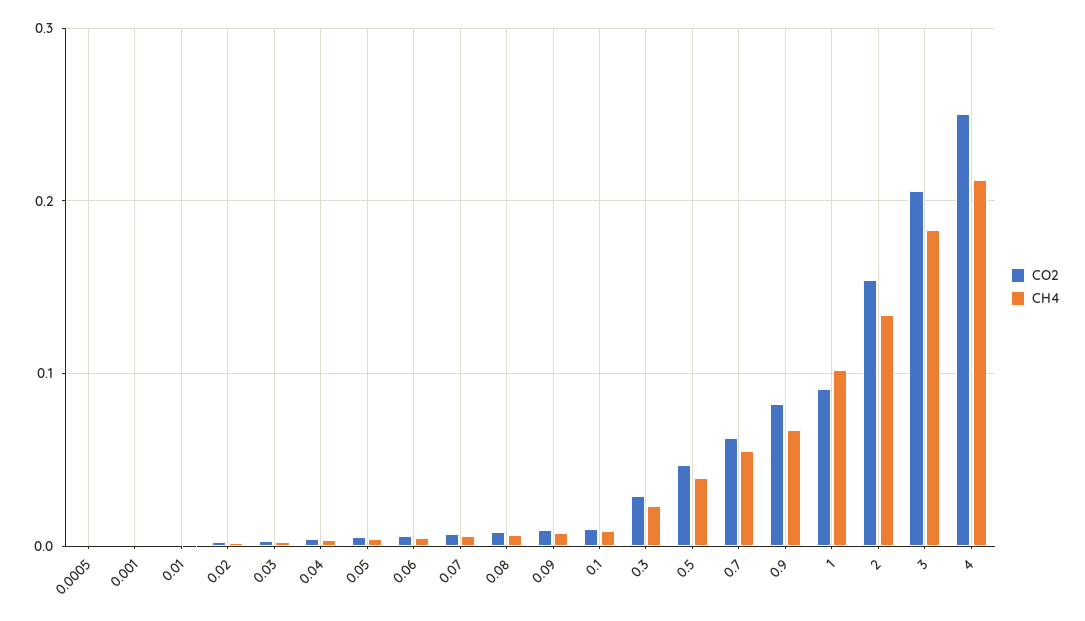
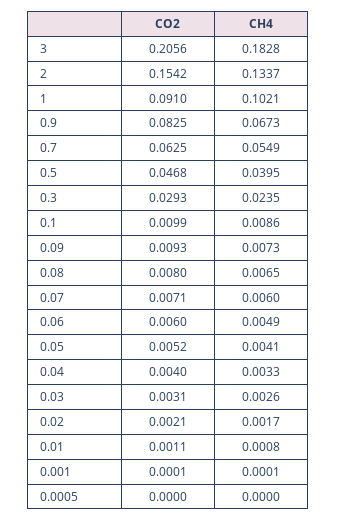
CO2, 4: 0.25 -> none
CH4, 4: 0.21 -> none

